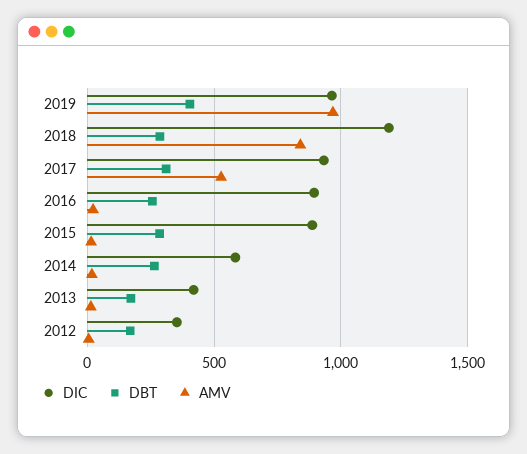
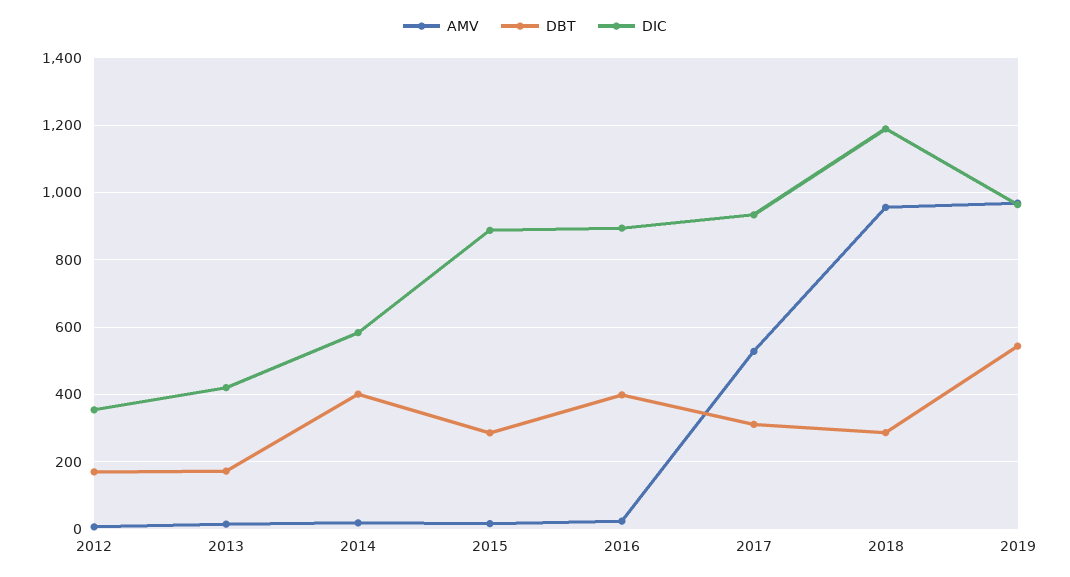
DBT, 2019: 400 -> 540
AMV, 2018: 850 -> 960
DBT, 2016: 250 -> 400
DBT, 2014: 250 -> 400

